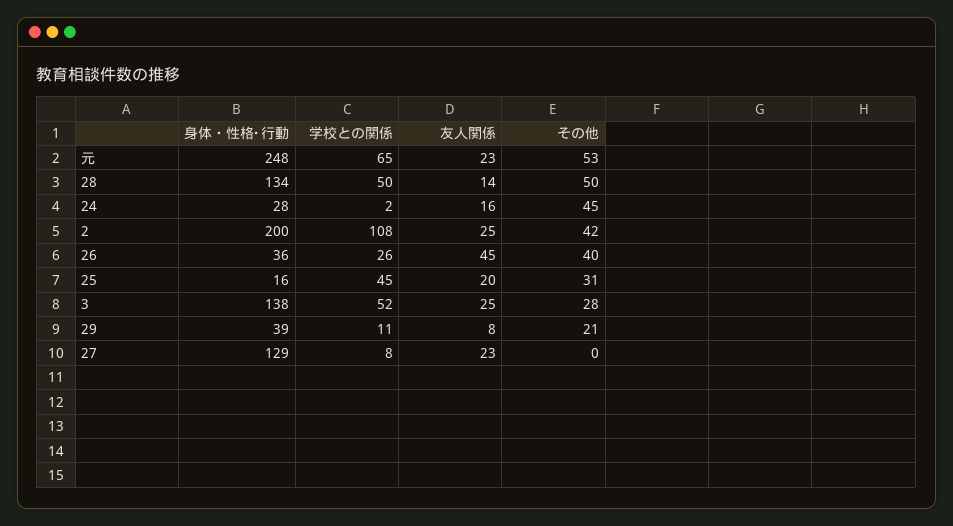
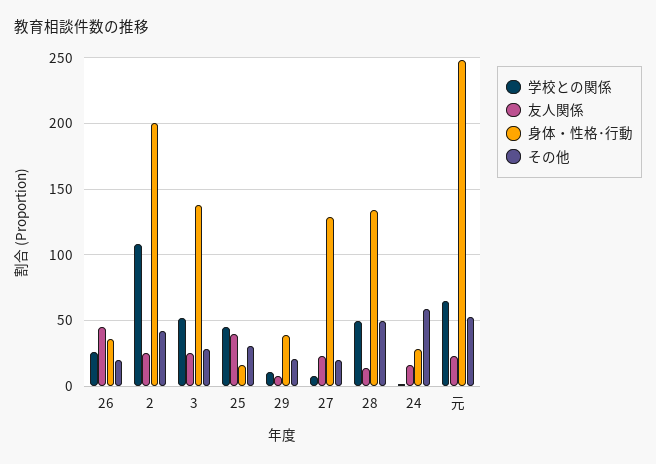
その他, 24: 45 -> 60
その他, 26: 40 -> 20
友人関係, 25: 20 -> 40
その他, 27: 0 -> 20

